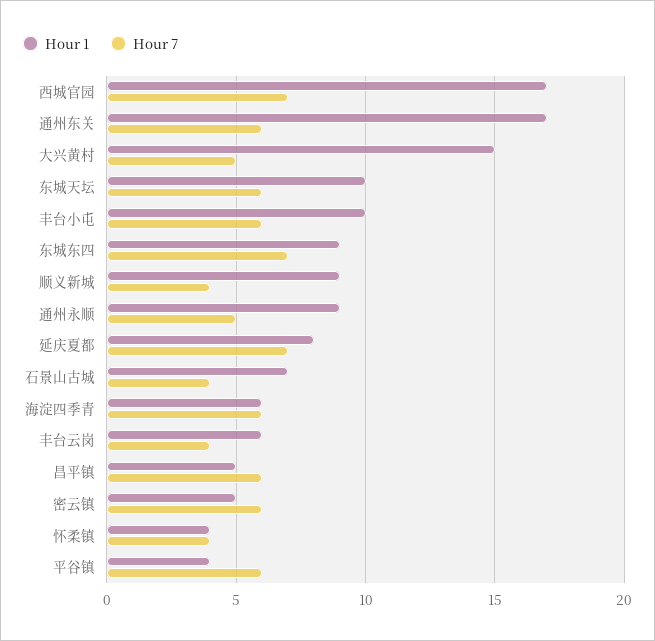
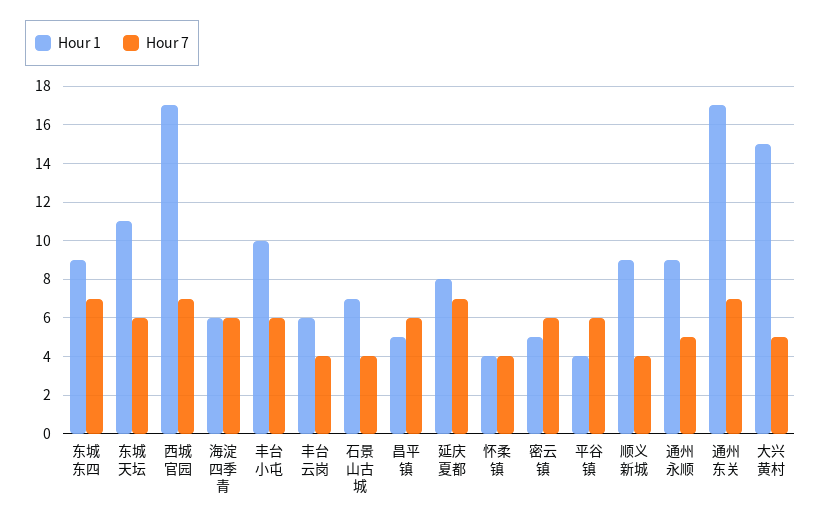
Hour 7, 通州东关: 6 -> 7
Hour 1, 东城天坛: 10 -> 11

